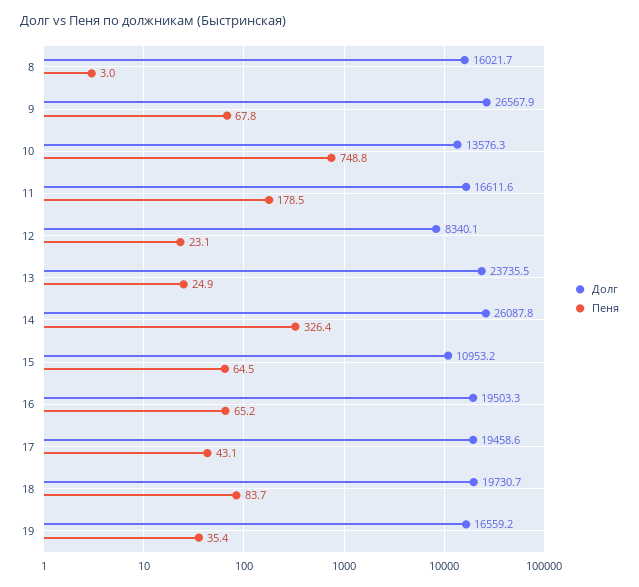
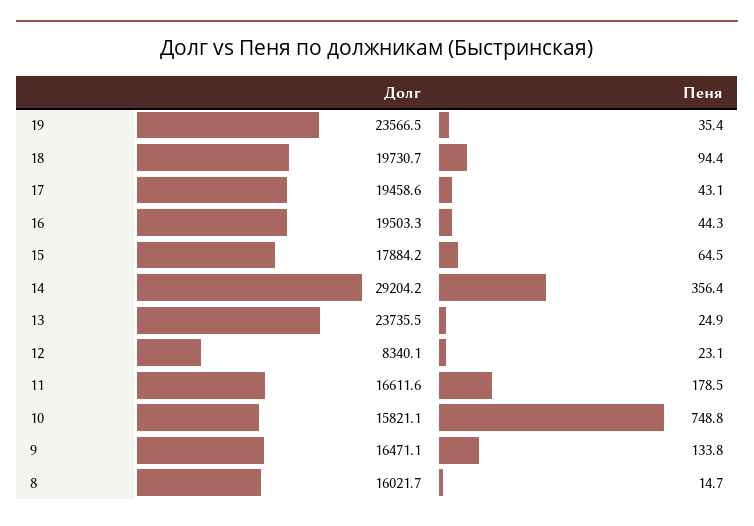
Пеня, 8: 3 -> 14.7
Долг, 9: 26567.9 -> 16471.1
Пеня, 9: 67.8 -> 133.8
Долг, 10: 13576.3 -> 15821.1
Долг, 14: 26087.8 -> 29204.2
Пеня, 14: 326.4 -> 356.4
Долг, 15: 10953.2 -> 17884.2
Пеня, 16: 65.2 -> 44.3
Пеня, 18: 83.7 -> 94.4
Долг, 19: 16559.2 -> 23566.5

